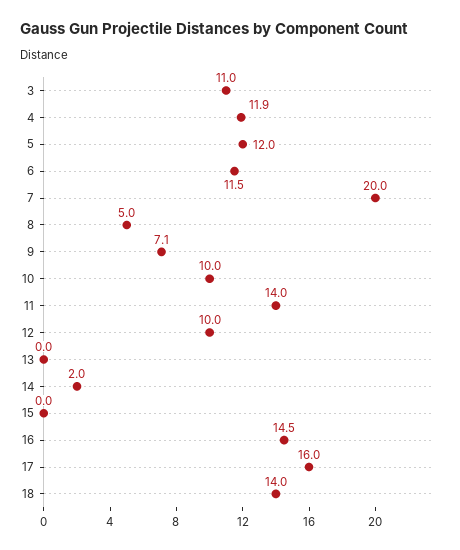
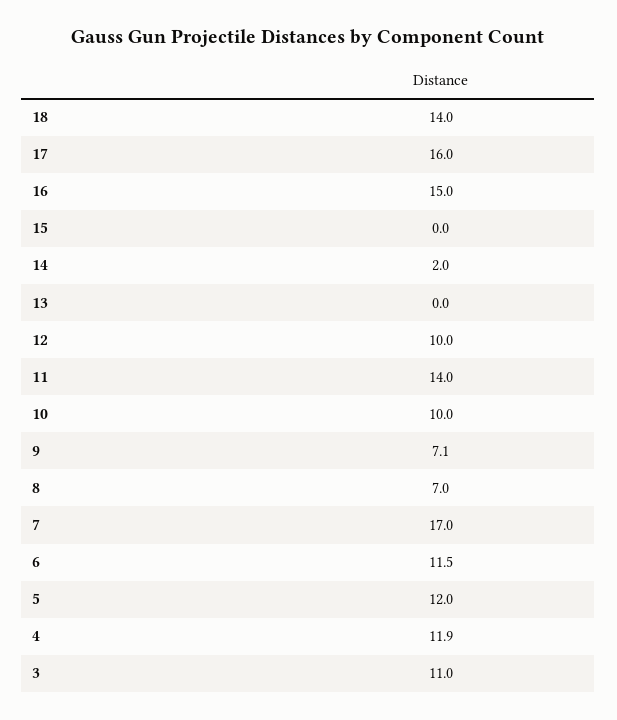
7: 20 -> 17
8: 5 -> 7
16: 14.5 -> 15

